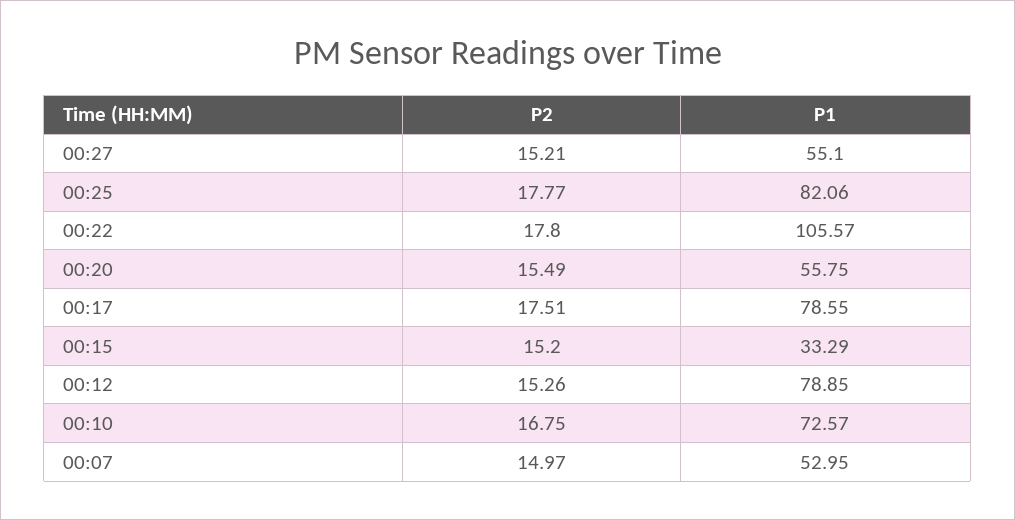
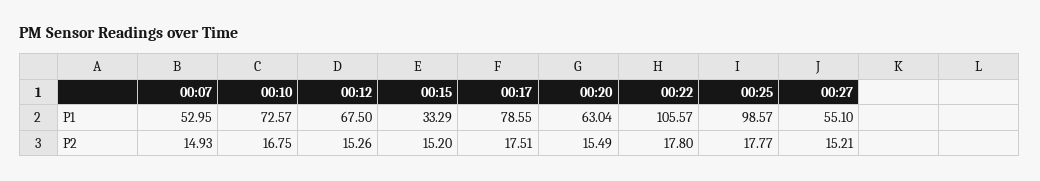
P1, 00:25: 82.06 -> 98.57
P1, 00:20: 55.75 -> 63.04
P1, 00:12: 78.85 -> 67.5
P2, 00:07: 14.97 -> 14.93

